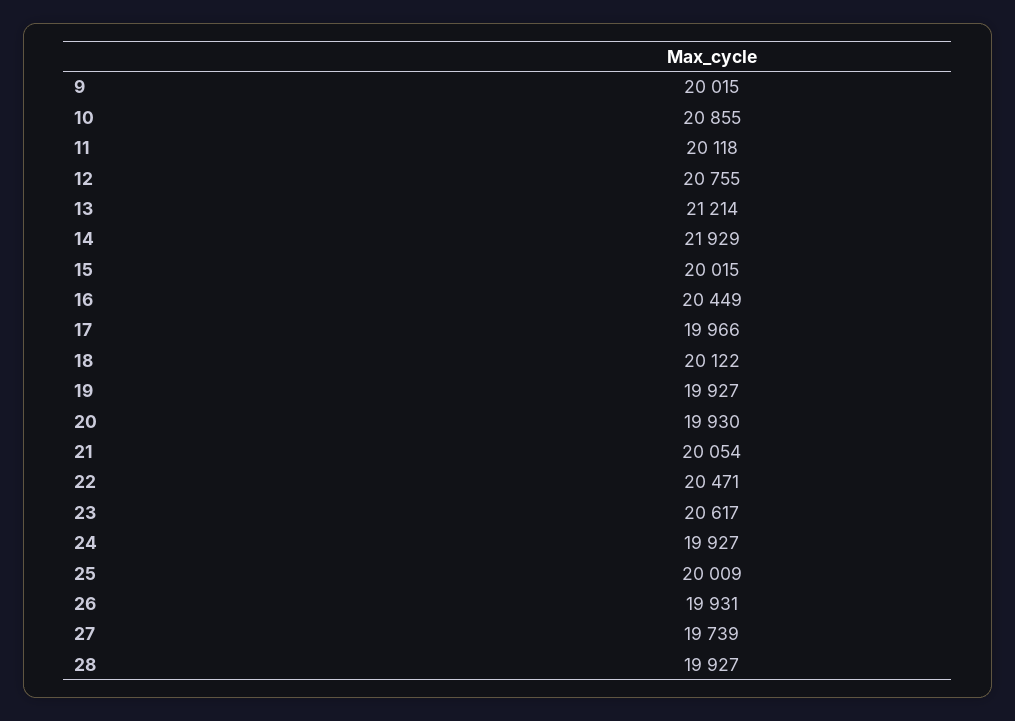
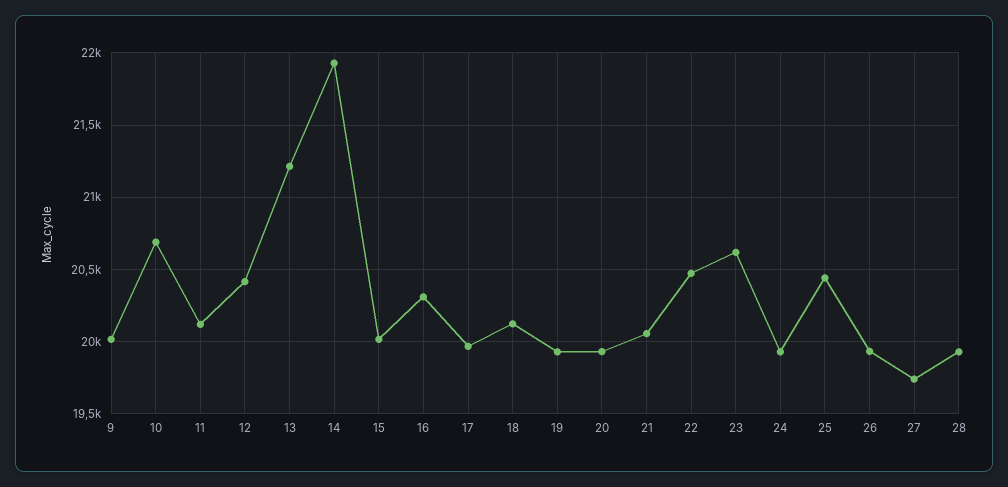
10: 20855 -> 20700
12: 20755 -> 20400
16: 20449 -> 20300
25: 20009 -> 20450

